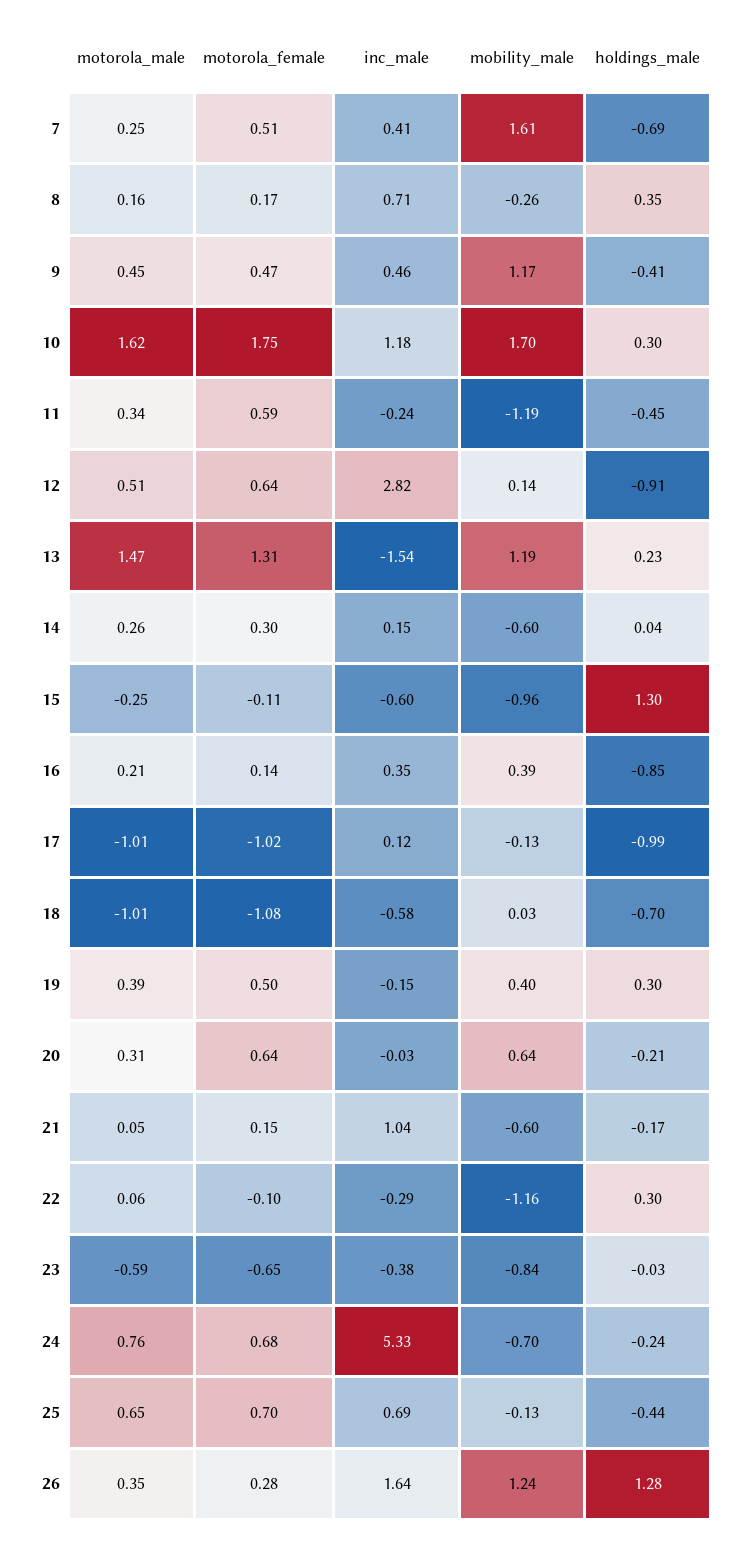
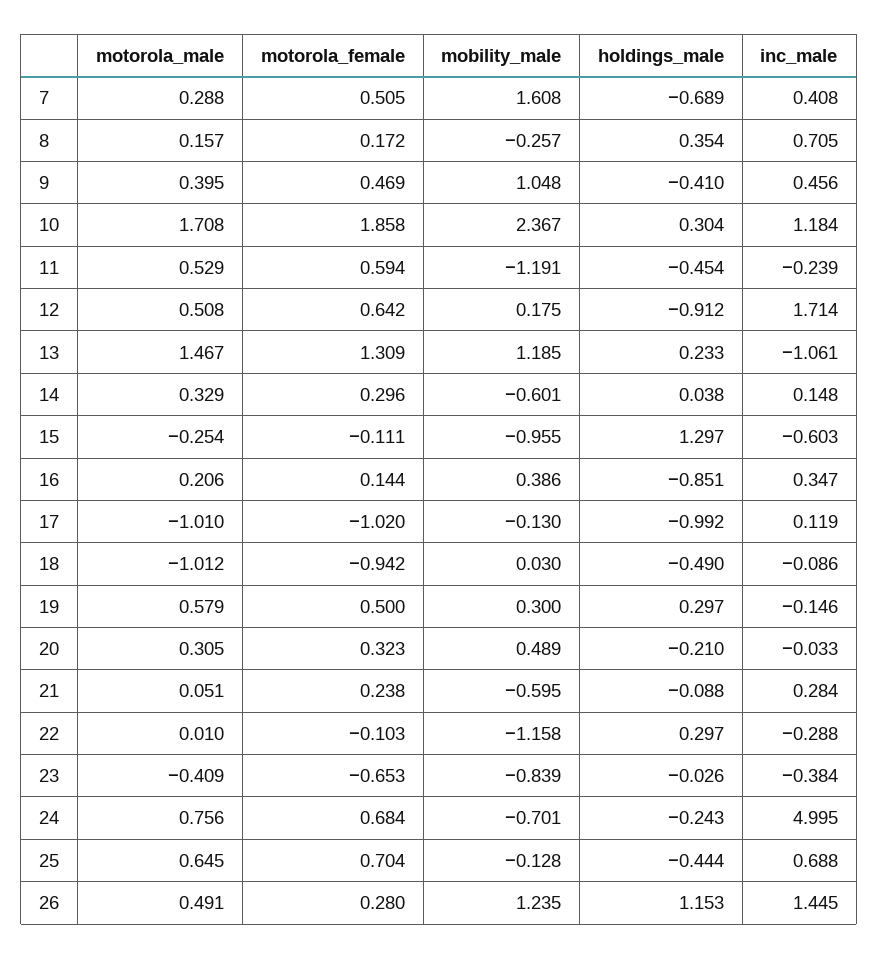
motorola_male, 7: 0.25 -> 0.288
motorola_male, 9: 0.45 -> 0.395
mobility_male, 9: 1.17 -> 1.048
motorola_male, 10: 1.62 -> 1.708
motorola_female, 10: 1.75 -> 1.858
mobility_male, 10: 1.7 -> 2.367
motorola_male, 11: 0.34 -> 0.529
inc_male, 12: 2.82 -> 1.714
mobility_male, 12: 0.14 -> 0.175
inc_male, 13: -1.54 -> -1.061
motorola_male, 14: 0.26 -> 0.329
motorola_female, 18: -1.08 -> -0.942
inc_male, 18: -0.58 -> -0.086
holdings_male, 18: -0.7 -> -0.49
motorola_male, 19: 0.39 -> 0.579
mobility_male, 19: 0.4 -> 0.3
motorola_female, 20: 0.64 -> 0.323
mobility_male, 20: 0.64 -> 0.489
motorola_female, 21: 0.15 -> 0.238
inc_male, 21: 1.04 -> 0.284
holdings_male, 21: -0.17 -> -0.088
motorola_male, 22: 0.06 -> 0.01
motorola_male, 23: -0.59 -> -0.409
inc_male, 24: 5.33 -> 4.995
motorola_male, 26: 0.35 -> 0.491
inc_male, 26: 1.64 -> 1.445
holdings_male, 26: 1.28 -> 1.153

